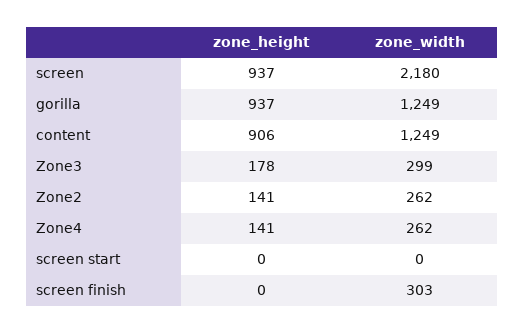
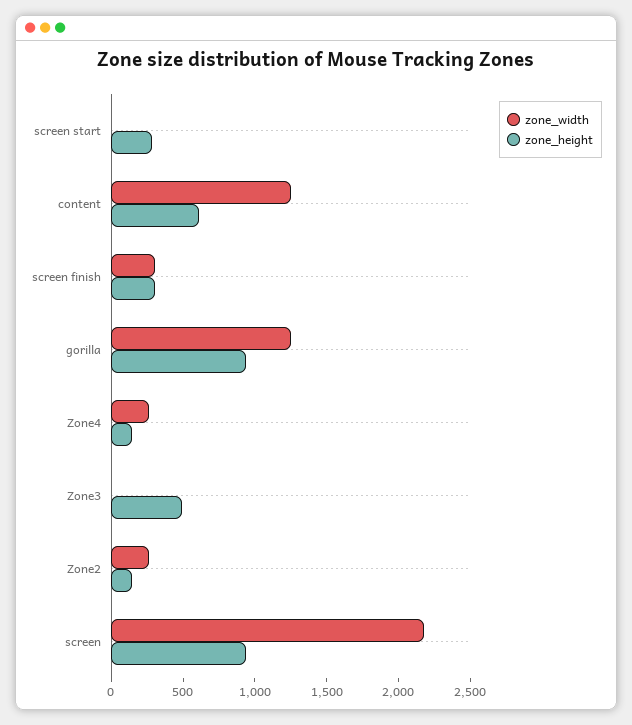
zone_height, content: 906 -> 600
zone_height, Zone3: 178 -> 500
zone_width, Zone3: 299 -> 0
zone_height, screen start: 0 -> 300
zone_height, screen finish: 0 -> 300

